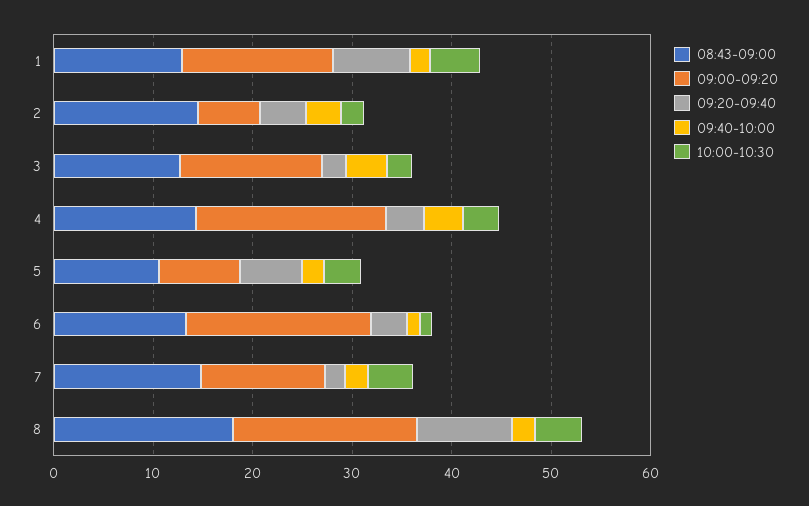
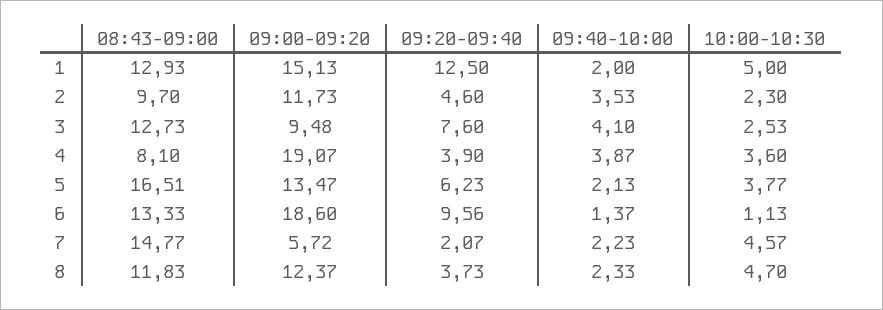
09:20-09:40, 1: 8 -> 12.5
08:43-09:00, 2: 14 -> 9.7
09:00-09:20, 2: 6 -> 11.73
09:00-09:20, 3: 14 -> 9.48
09:20-09:40, 3: 2 -> 7.6
08:43-09:00, 4: 14 -> 8.1
08:43-09:00, 5: 10 -> 16.51
09:00-09:20, 5: 8 -> 13.47
09:20-09:40, 6: 4 -> 9.56
09:00-09:20, 7: 12 -> 5.72
08:43-09:00, 8: 18 -> 11.83
09:00-09:20, 8: 18 -> 12.37
09:20-09:40, 8: 10 -> 3.73

